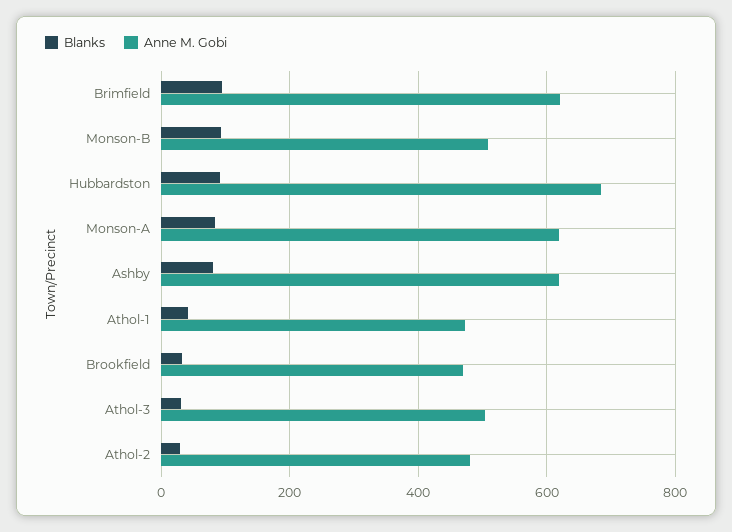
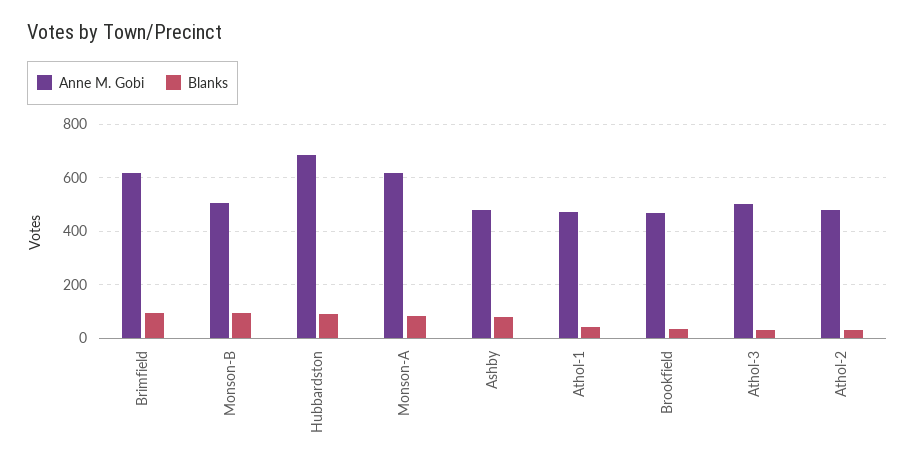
Anne M. Gobi, Ashby: 620 -> 475

